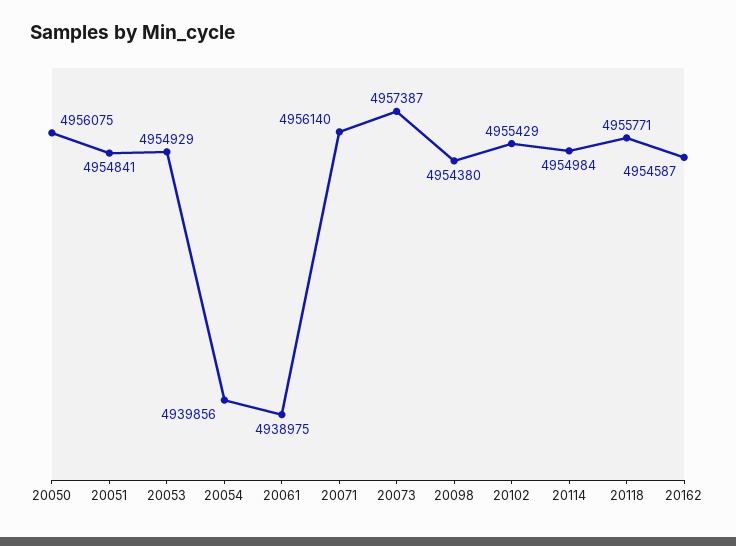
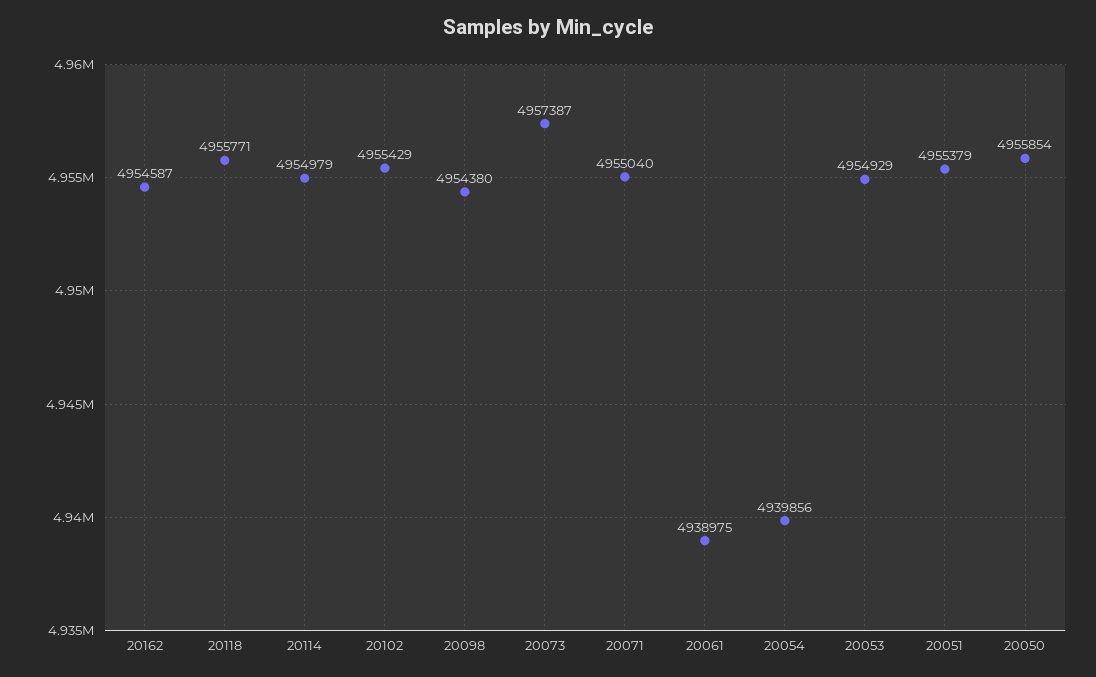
20050: 4956075 -> 4955854
20051: 4954841 -> 4955379
20071: 4956140 -> 4955040
20114: 4954984 -> 4954979

